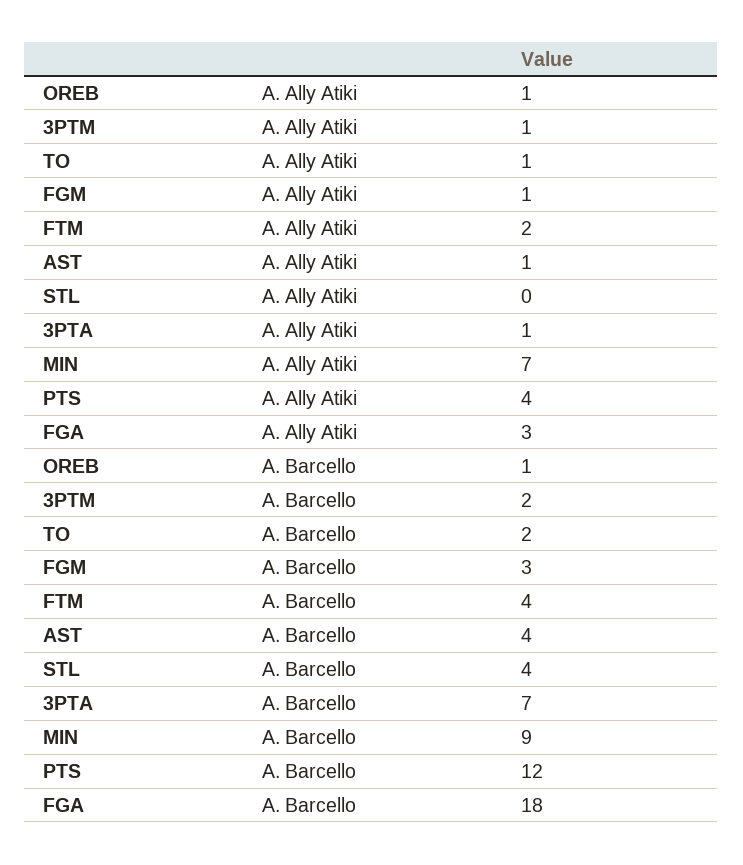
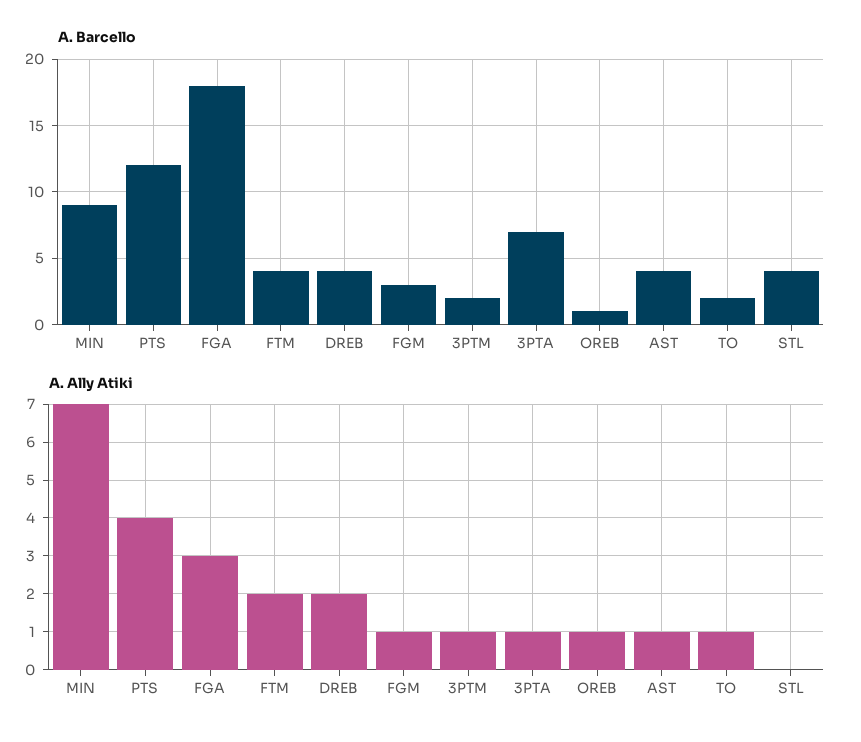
A. Barcello, DREB: none -> 4
A. Ally Atiki, DREB: none -> 2

